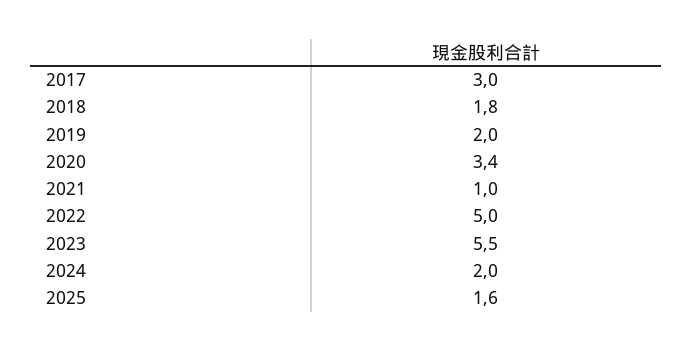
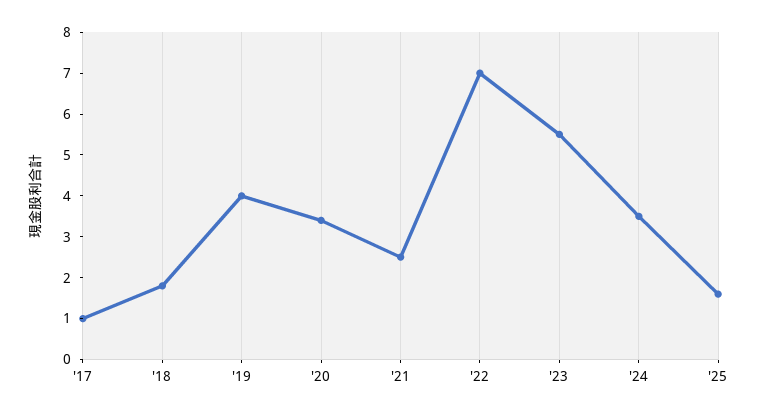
2017: 3 -> 1
2019: 2 -> 4
2021: 1 -> 2.5
2022: 5 -> 7
2024: 2 -> 3.5

